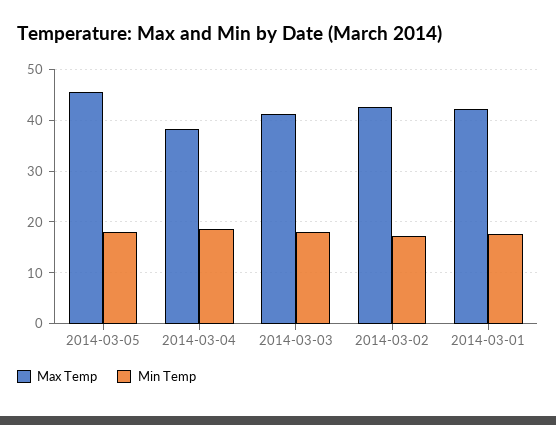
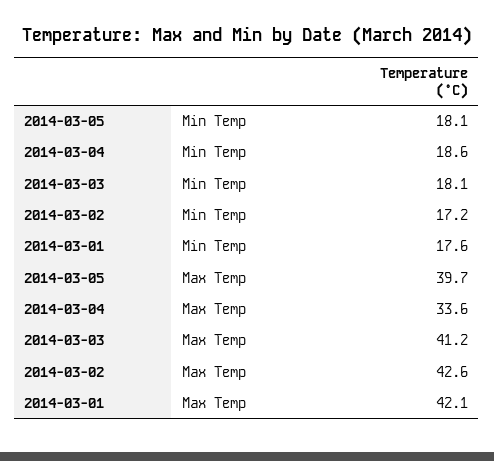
Max Temp, 2014-03-05: 46 -> 39.7
Max Temp, 2014-03-04: 38 -> 33.6

